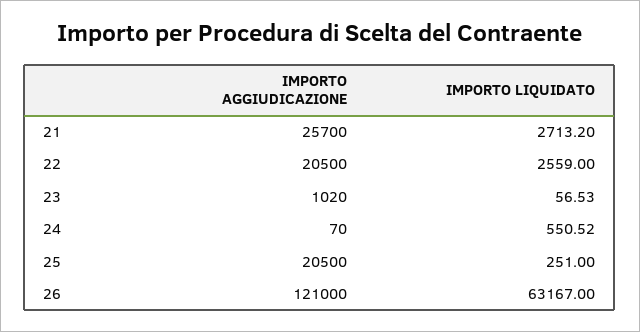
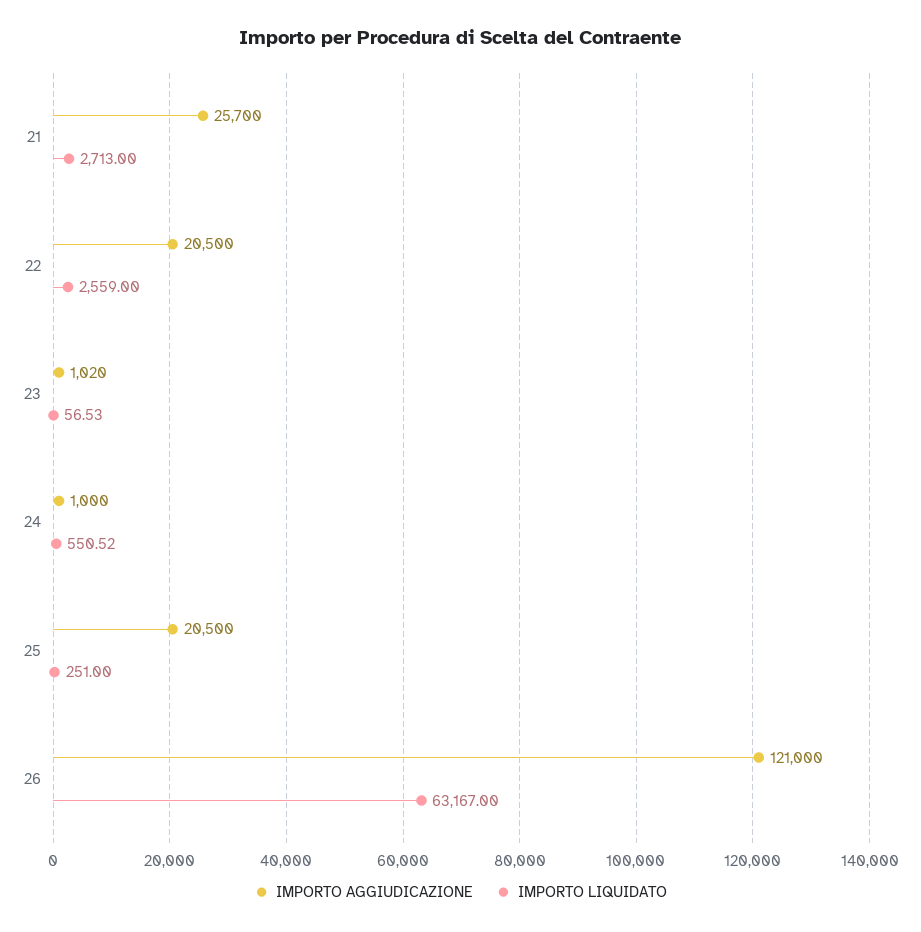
IMPORTO LIQUIDATO, 21: 2713.2 -> 2713
IMPORTO AGGIUDICAZIONE, 24: 70 -> 1000

